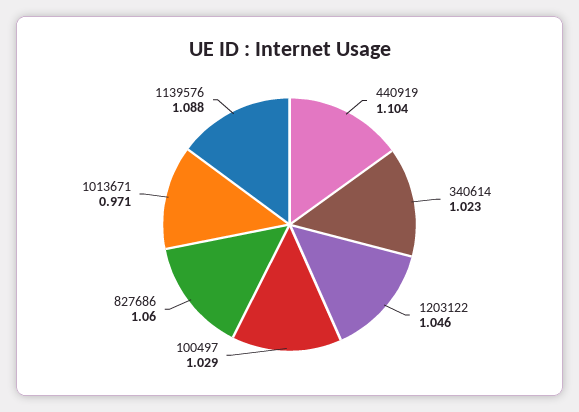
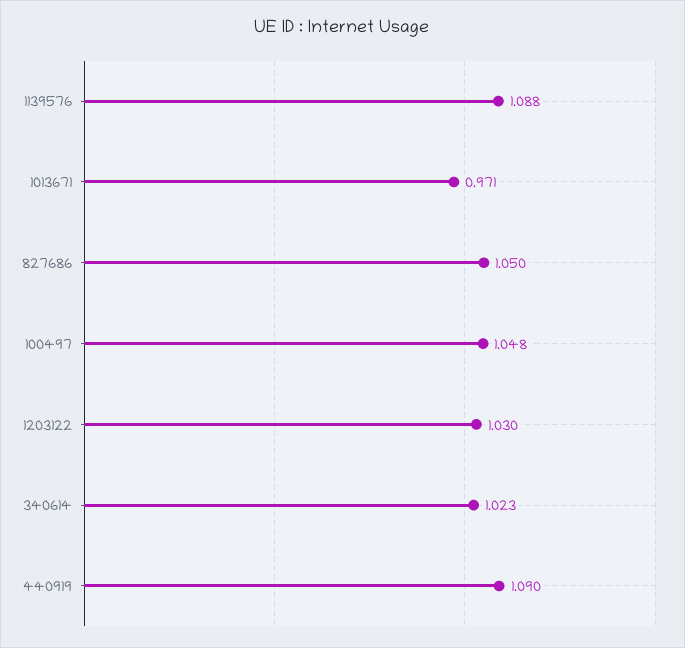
440919: 1.104 -> 1.09
1203122: 1.046 -> 1.03
100497: 1.029 -> 1.048
827686: 1.06 -> 1.05

